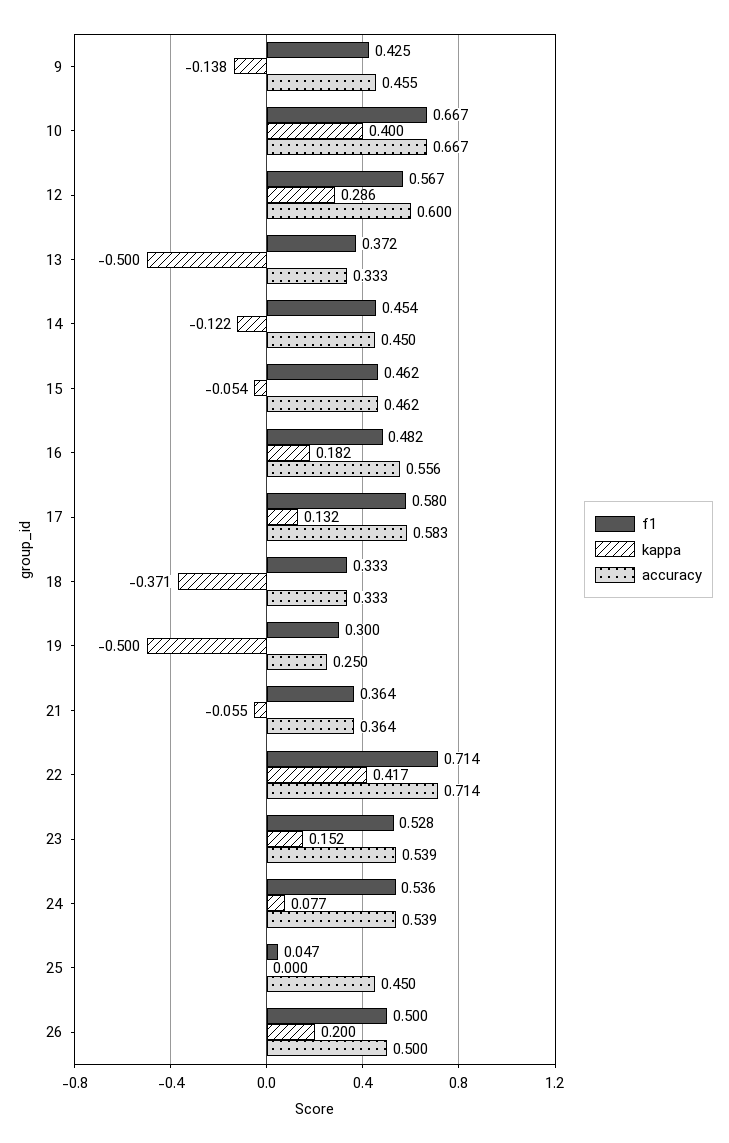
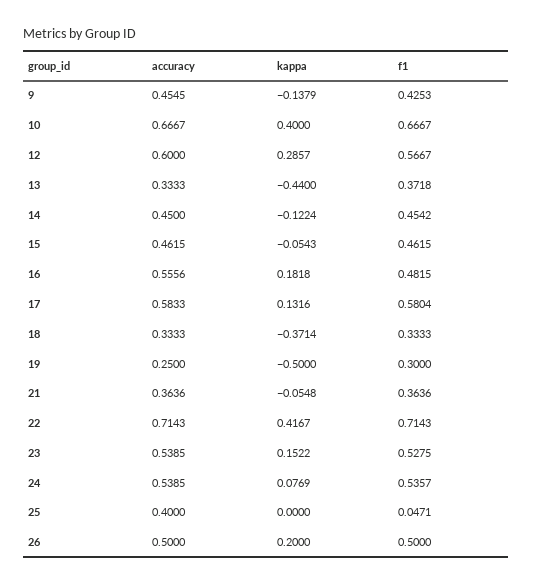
kappa, 13: -0.5 -> -0.44
accuracy, 25: 0.45 -> 0.4

